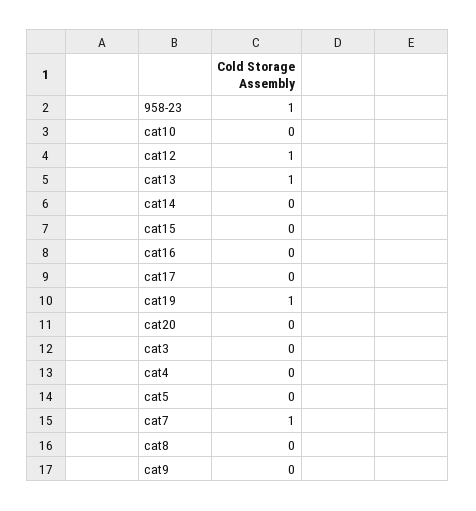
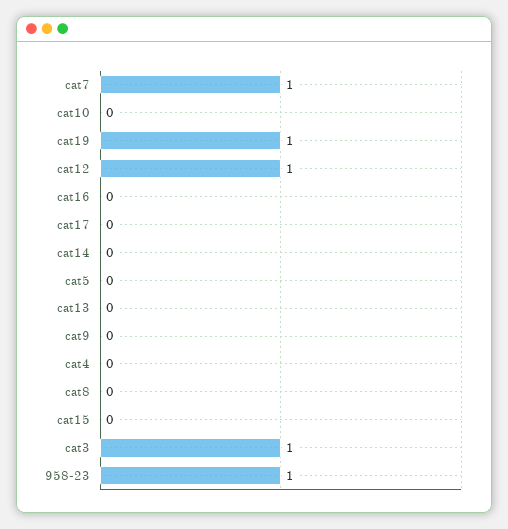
cat13: 1 -> 0
cat20: 0 -> none
cat3: 0 -> 1

